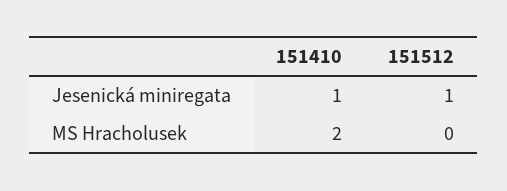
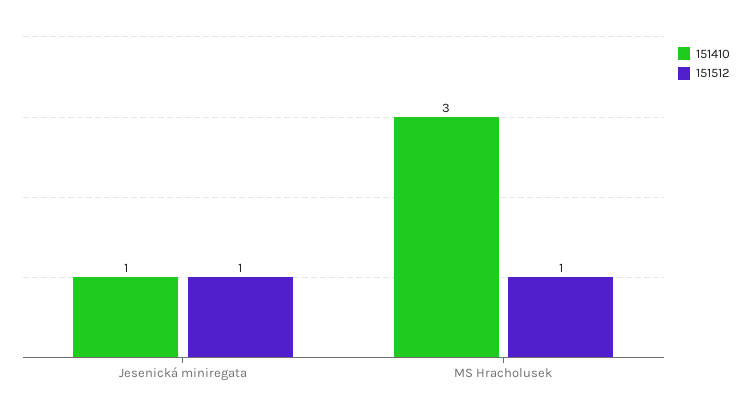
151410, MS Hracholusek: 2 -> 3
151512, MS Hracholusek: 0 -> 1

